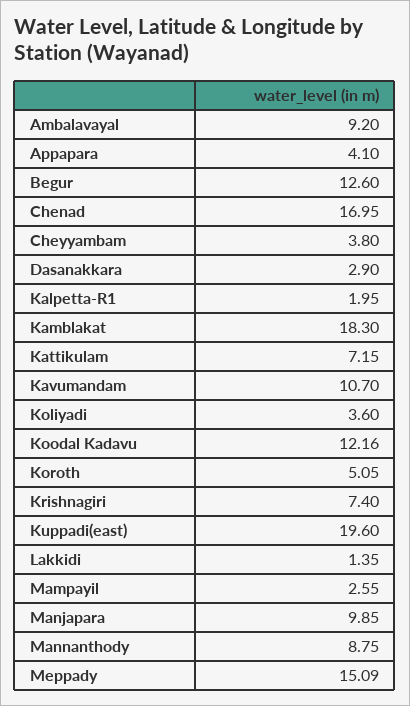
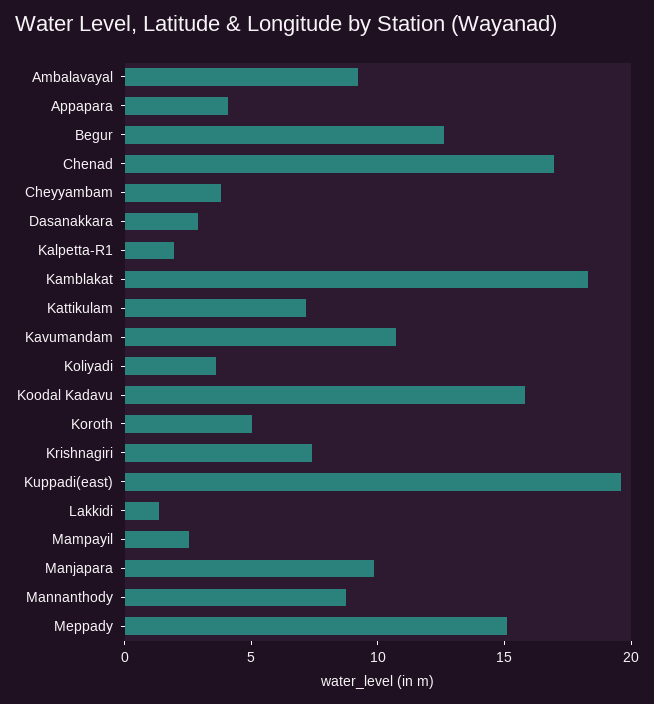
Koodal Kadavu: 12.16 -> 16

